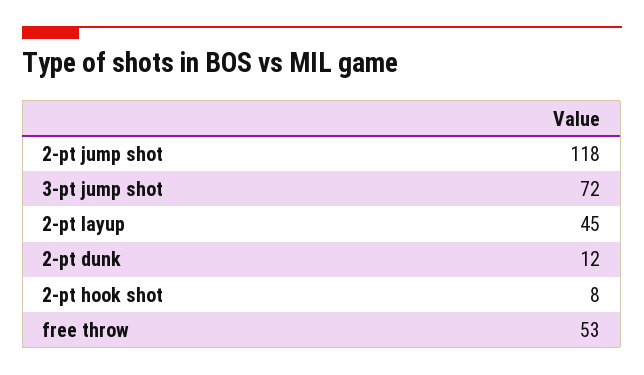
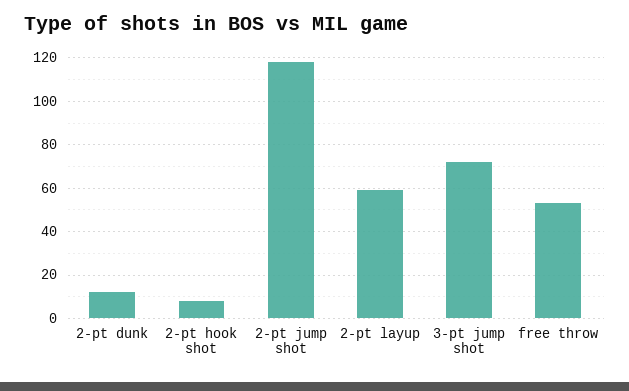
2-pt layup: 45 -> 60

